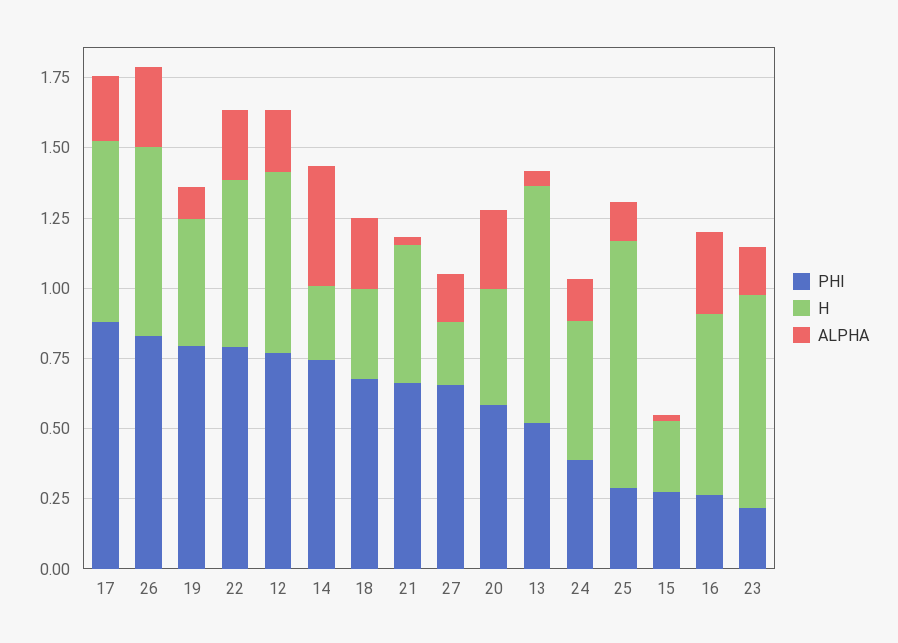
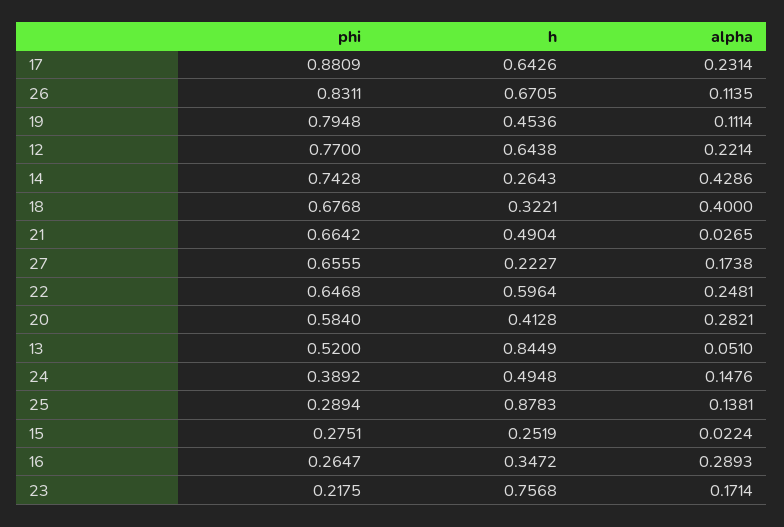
ALPHA, 26: 0.3 -> 0.1135
PHI, 22: 0.8 -> 0.6468
ALPHA, 18: 0.25 -> 0.4
H, 16: 0.65 -> 0.3472

